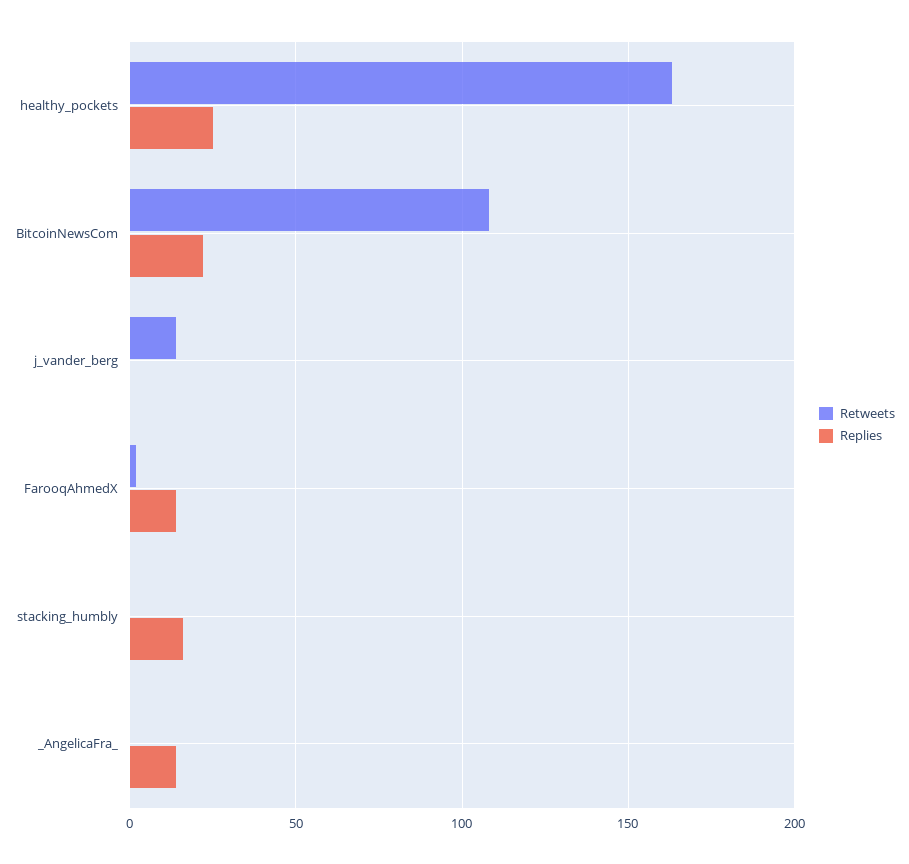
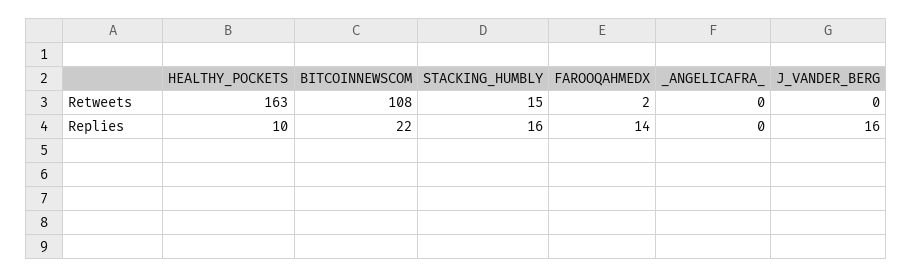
Replies, healthy_pockets: 25 -> 10
Retweets, j_vander_berg: 15 -> 0
Replies, j_vander_berg: 0 -> 16
Retweets, stacking_humbly: 0 -> 15
Replies, _AngelicaFra_: 15 -> 0

